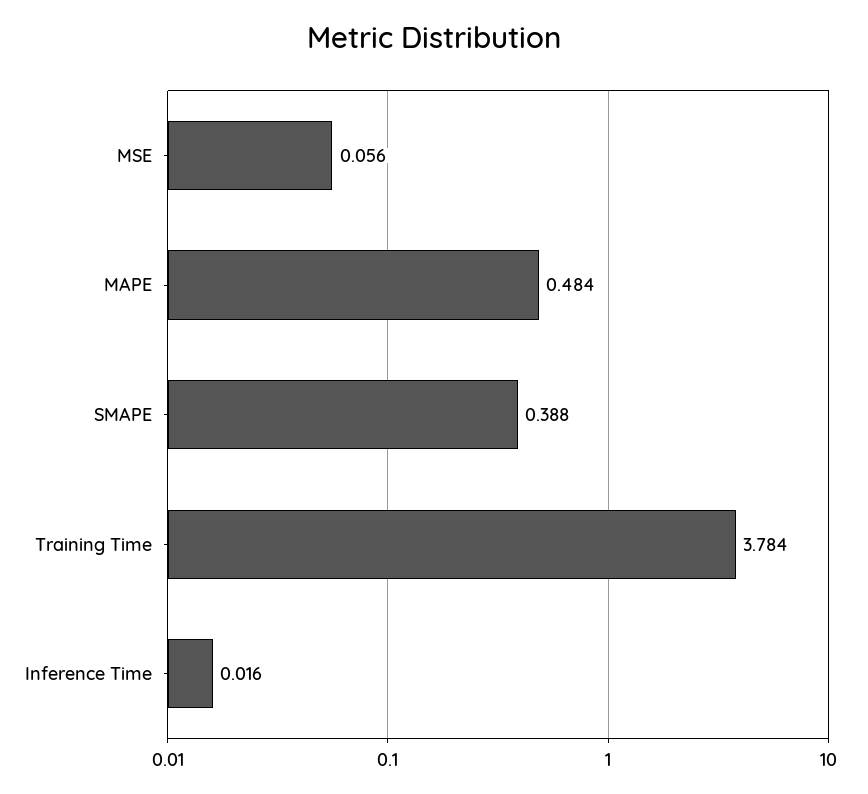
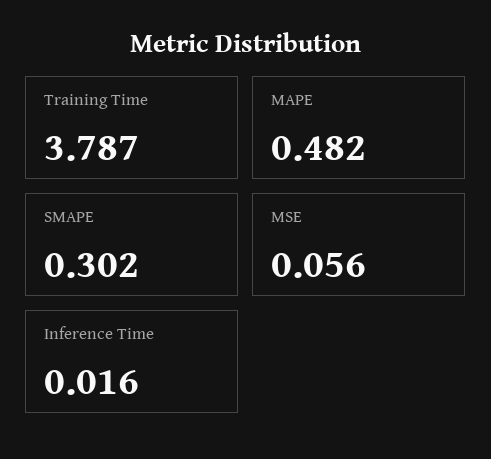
MAPE: 0.484 -> 0.482
SMAPE: 0.388 -> 0.302
Training Time: 3.784 -> 3.787

